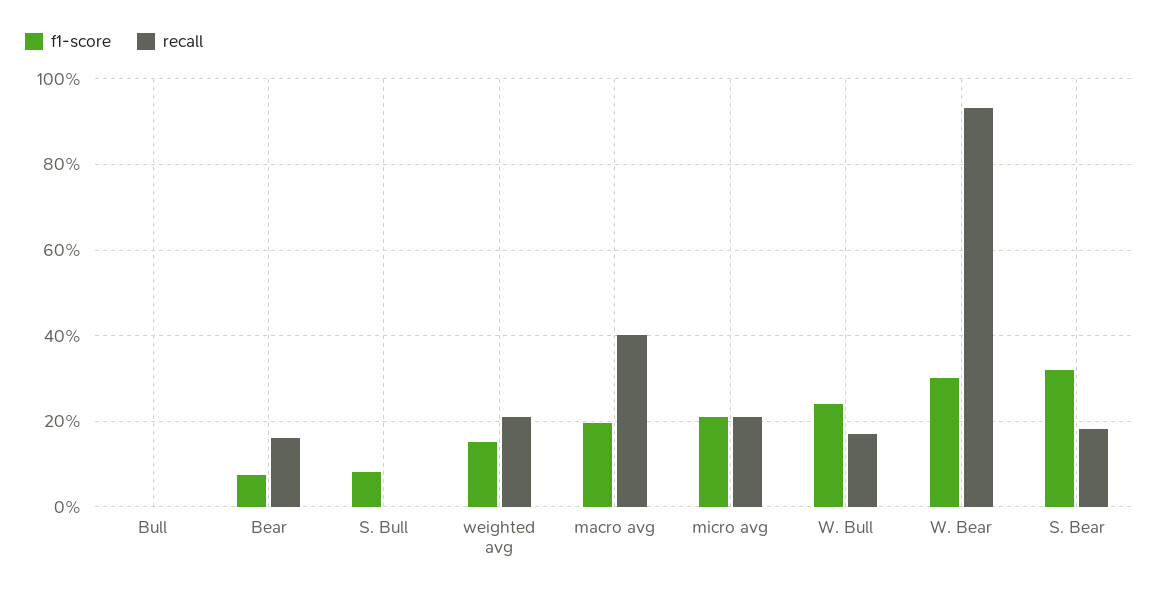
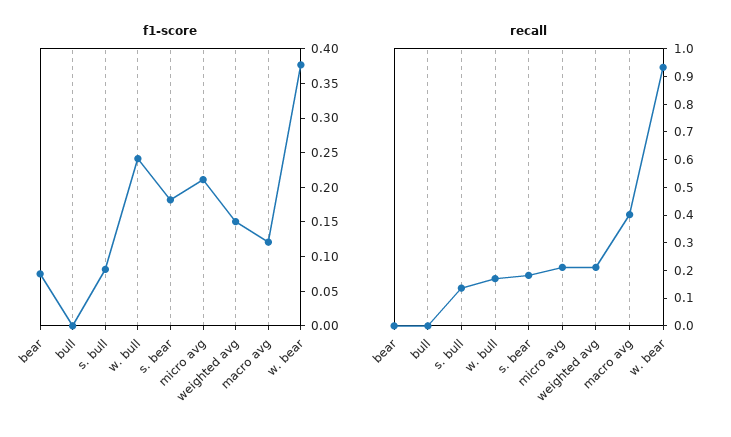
recall, Bear: 0.16 -> 0
recall, S. Bull: 0 -> 0.15
f1-score, macro avg: 0.2 -> 0.125
f1-score, W. Bear: 0.3 -> 0.375
f1-score, S. Bear: 0.32 -> 0.175

